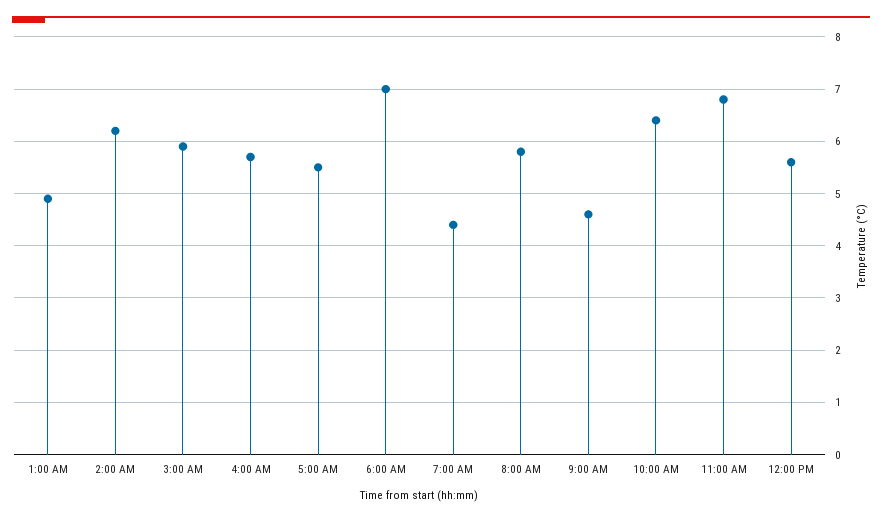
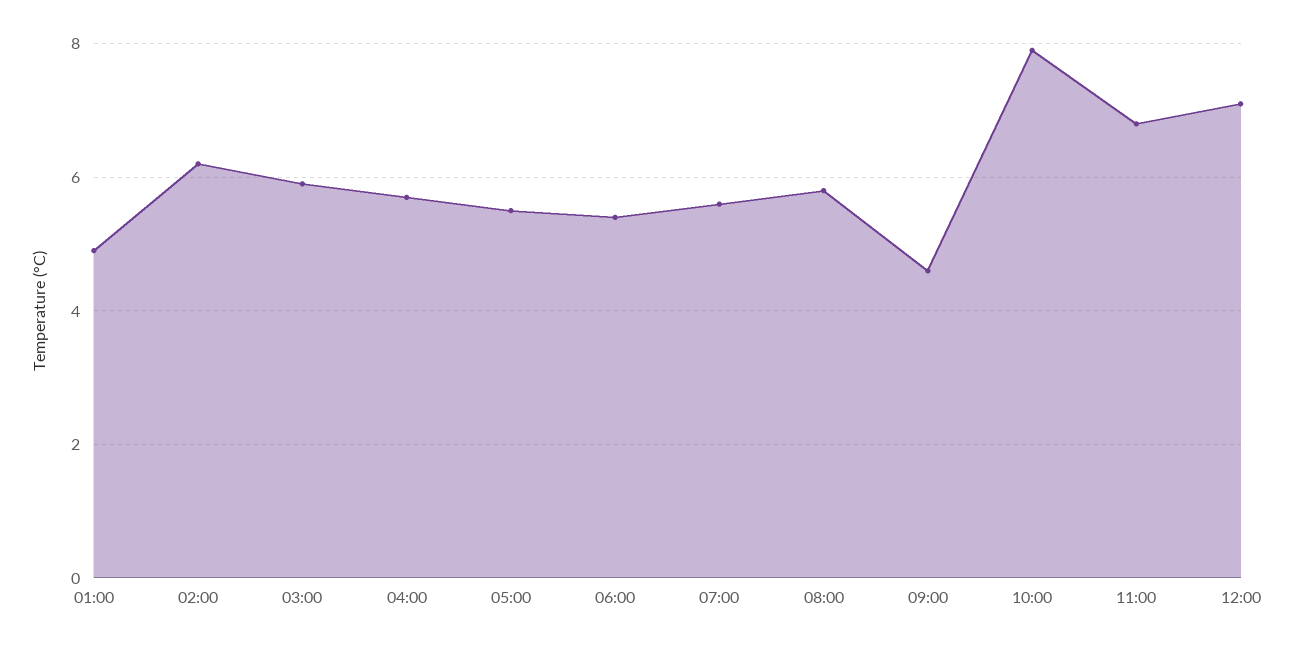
6:00 AM: 7 -> 5.5
7:00 AM: 4.5 -> 5.5
10:00 AM: 6.5 -> 8
12:00 PM: 5.5 -> 7

